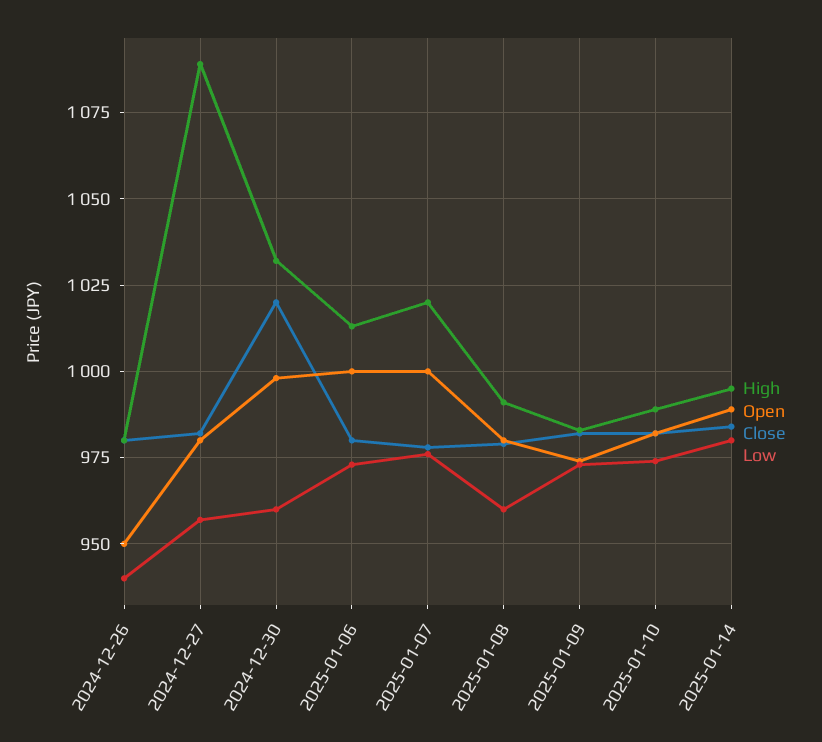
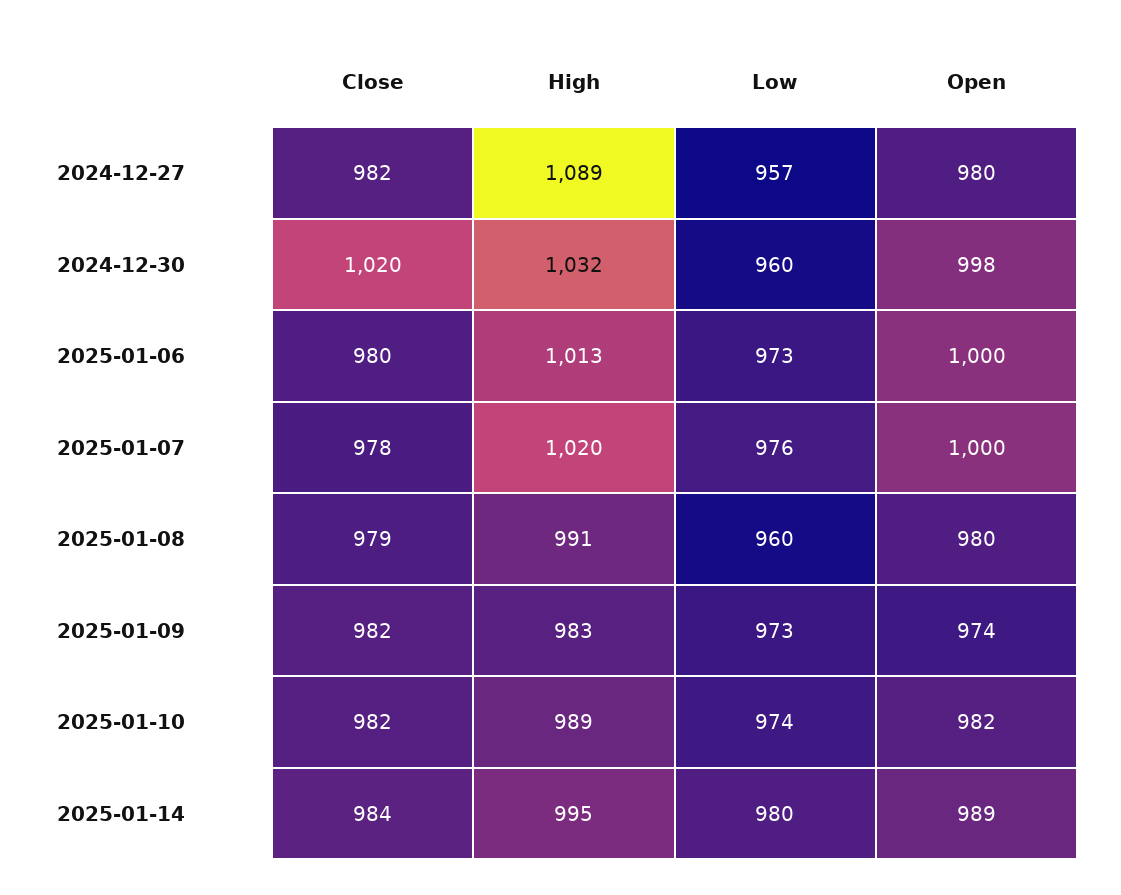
High, 2024-12-26: 980 -> none
Open, 2024-12-26: 950 -> none
Close, 2024-12-26: 980 -> none
Low, 2024-12-26: 940 -> none

